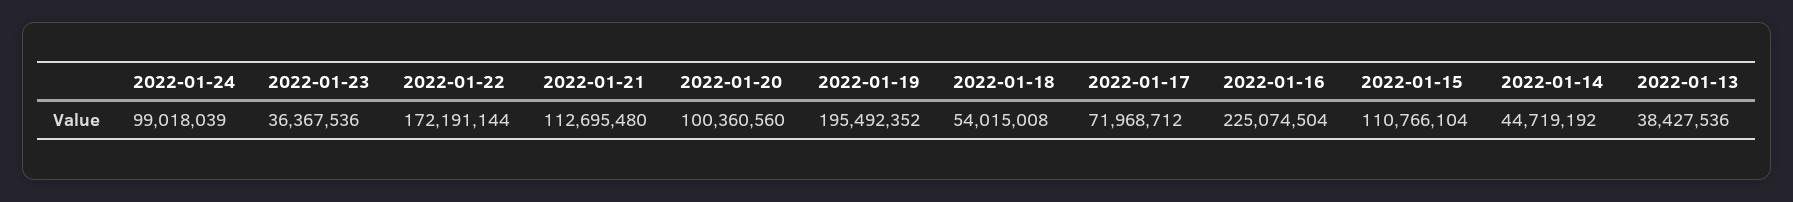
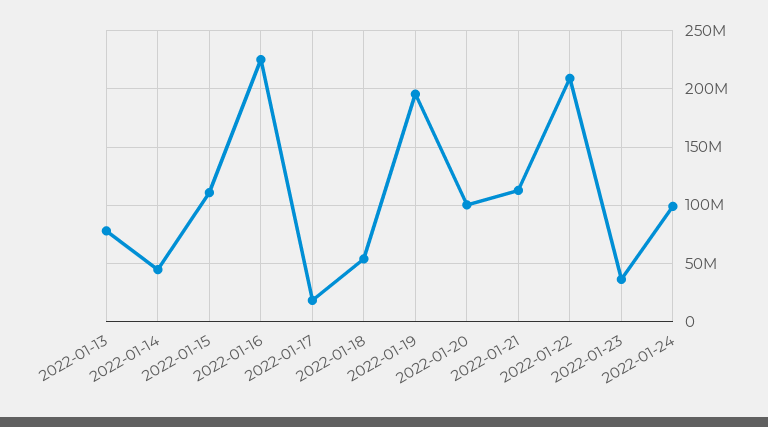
2022-01-22: 172191144 -> 210000000
2022-01-17: 71968712 -> 20000000
2022-01-13: 38427536 -> 80000000

